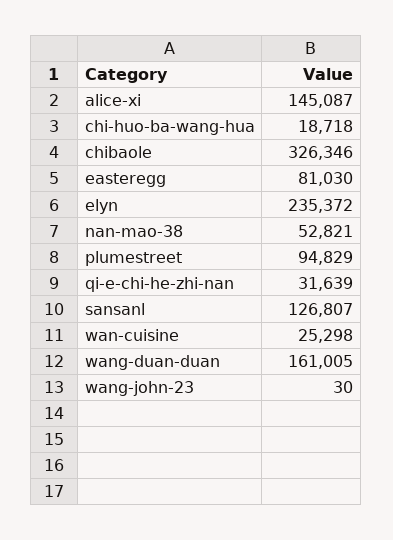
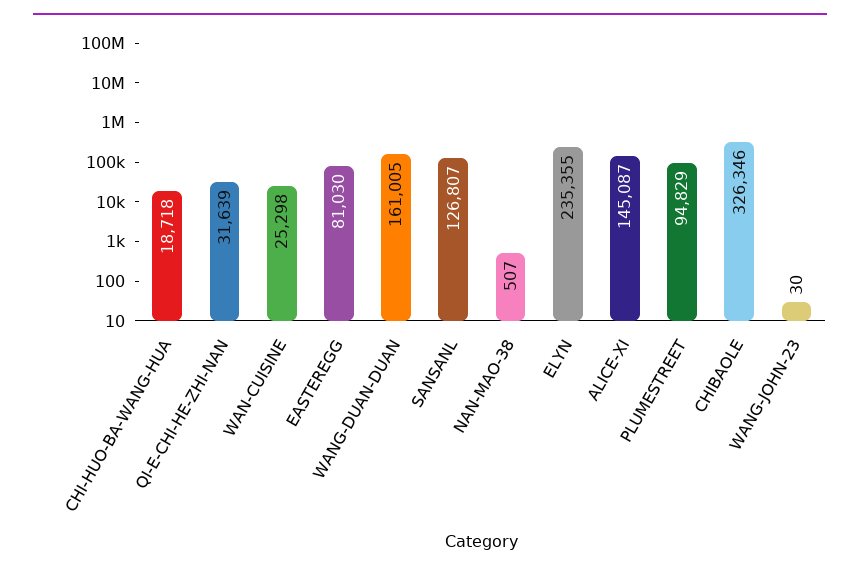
elyn: 235372 -> 235355
nan-mao-38: 52821 -> 507

